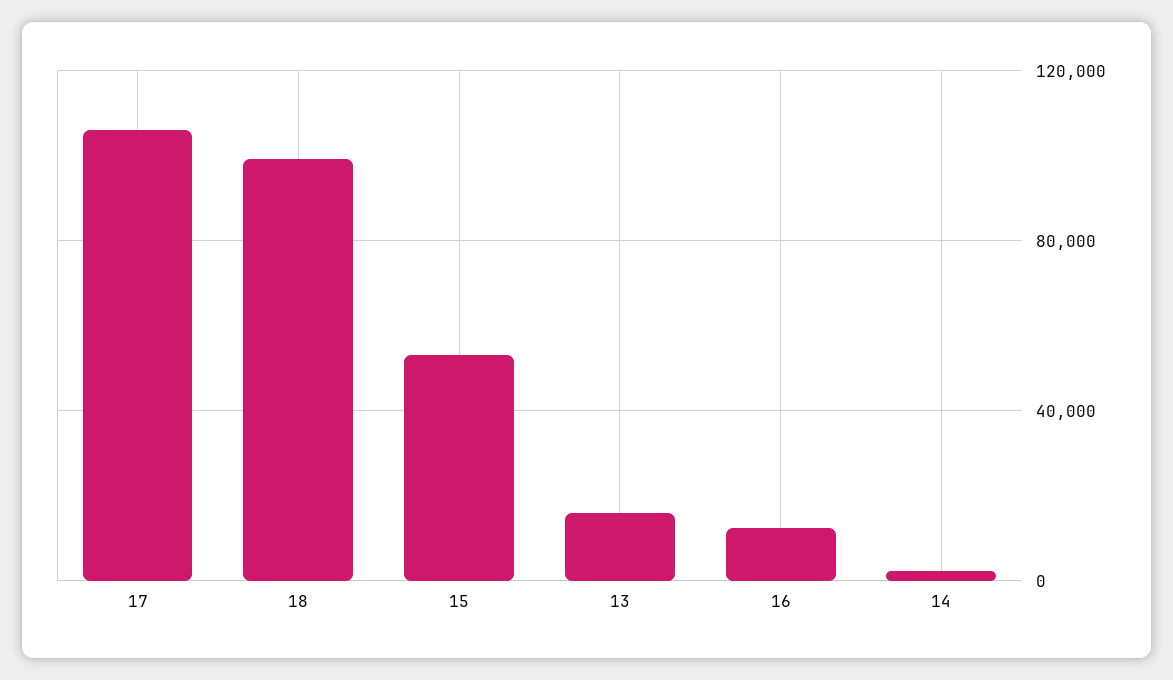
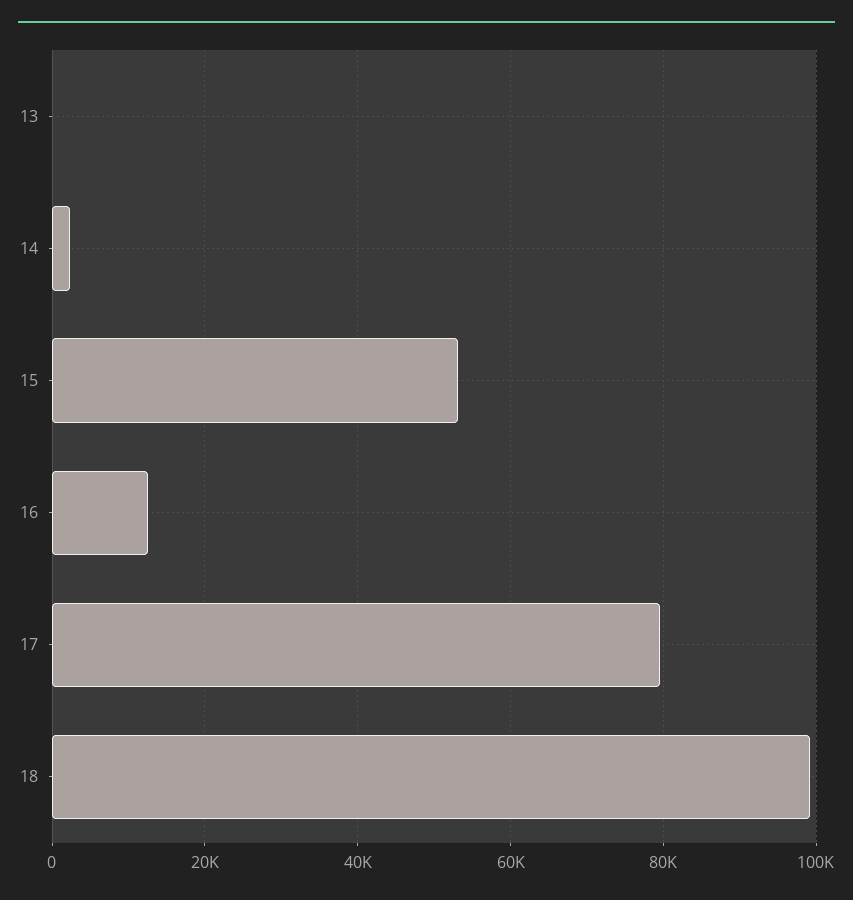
17: 105000 -> 80000
13: 15000 -> 0

